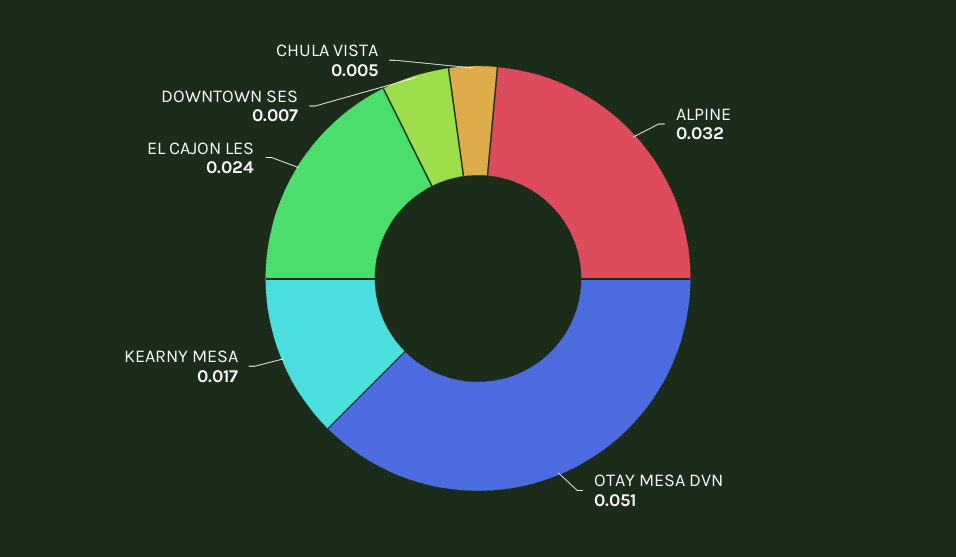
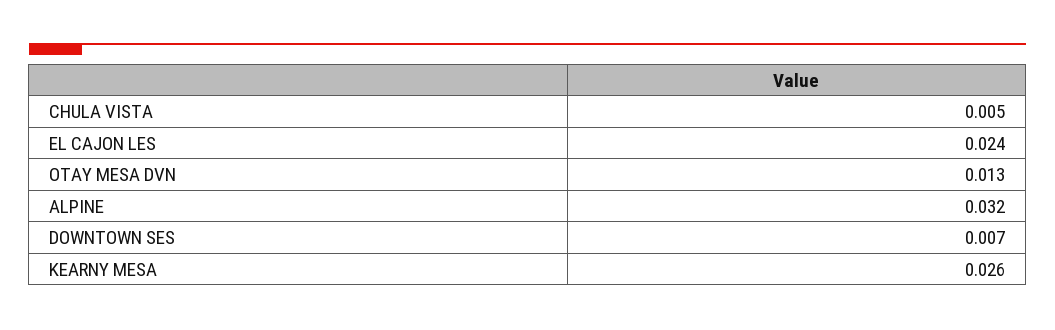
OTAY MESA DVN: 0.051 -> 0.013
KEARNY MESA: 0.017 -> 0.026

